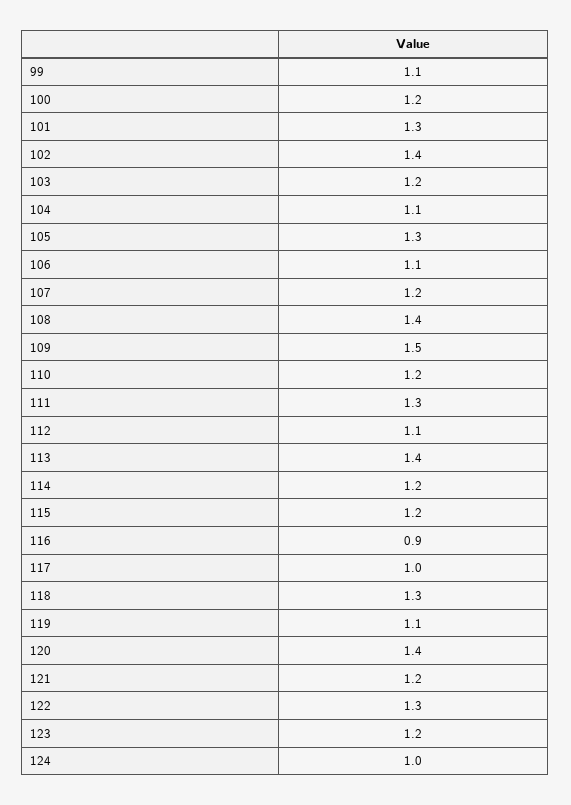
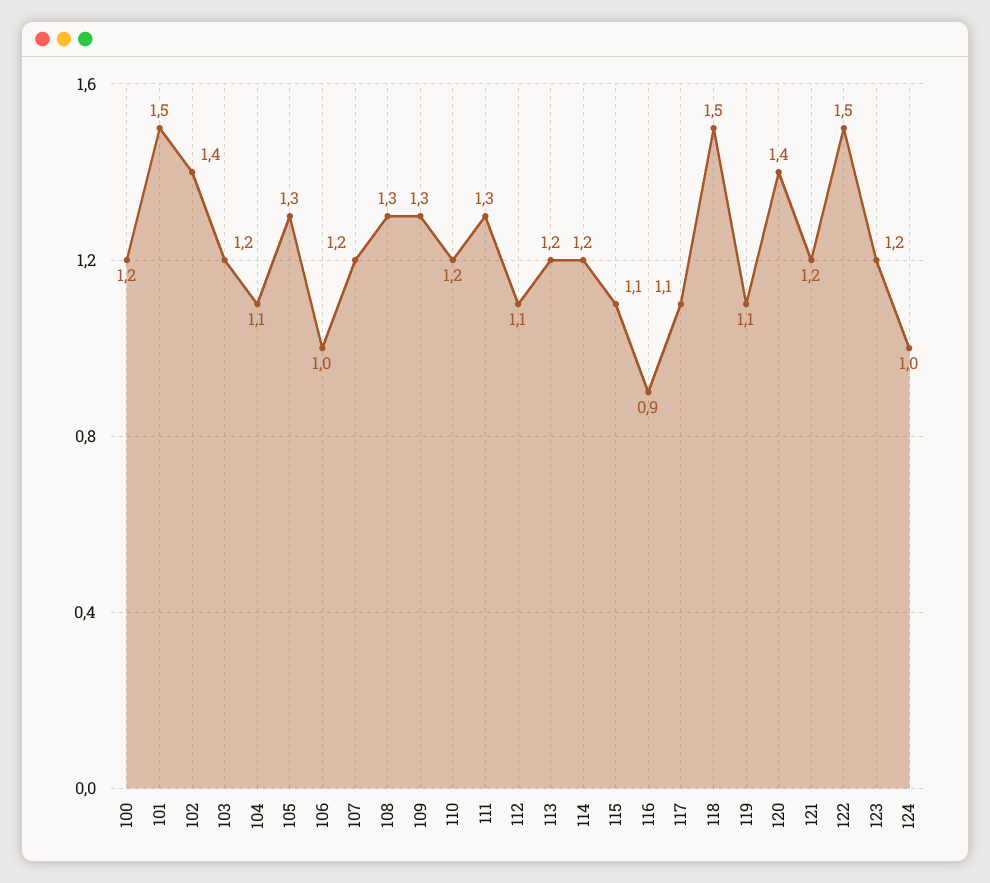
99: 1.1 -> none
101: 1.3 -> 1.5
106: 1.1 -> 1
108: 1.4 -> 1.3
109: 1.5 -> 1.3
113: 1.4 -> 1.2
115: 1.2 -> 1.1
117: 1 -> 1.1
118: 1.3 -> 1.5
122: 1.3 -> 1.5

